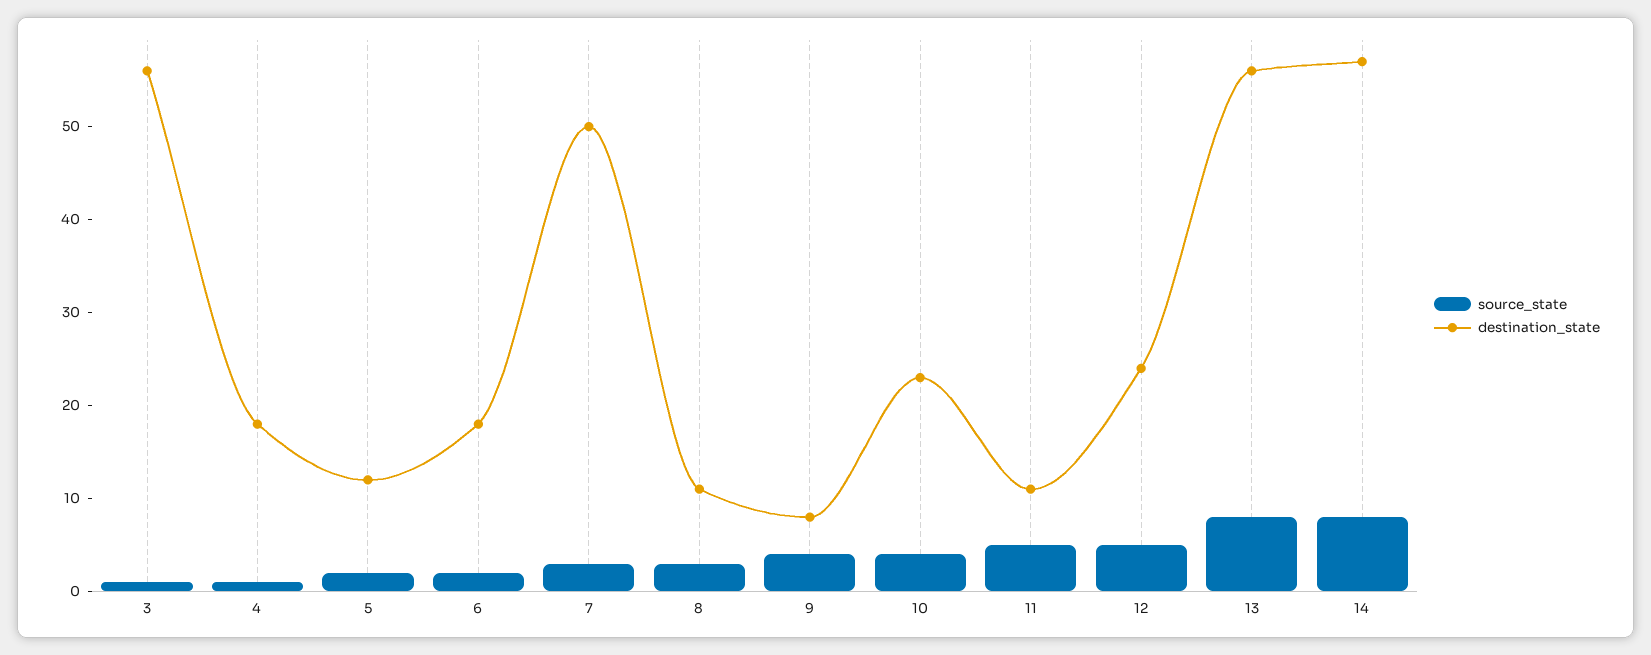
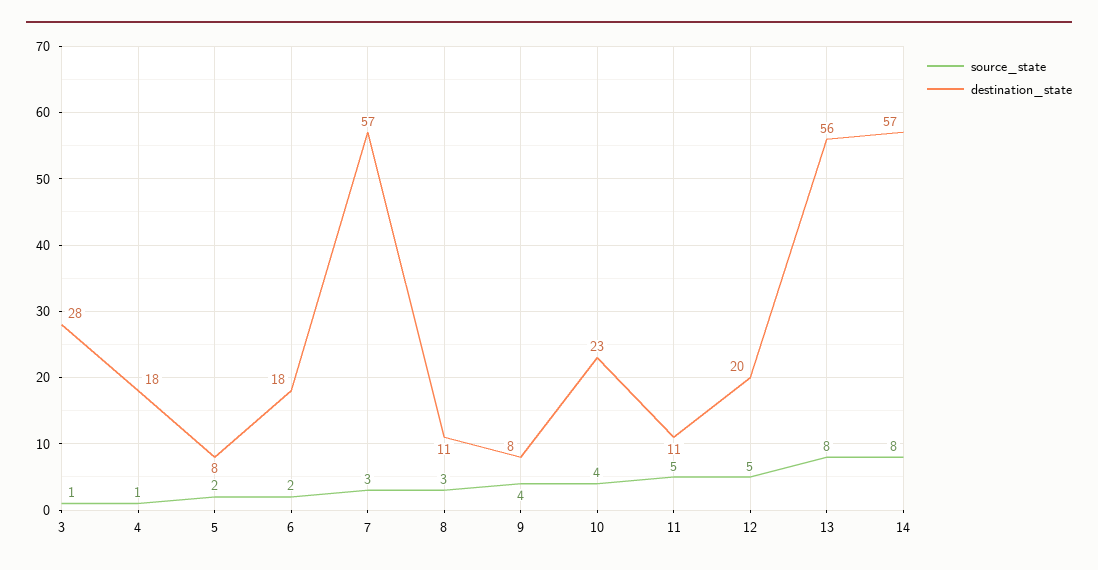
destination_state, 3: 56 -> 28
destination_state, 5: 12 -> 8
destination_state, 7: 50 -> 57
destination_state, 12: 24 -> 20

